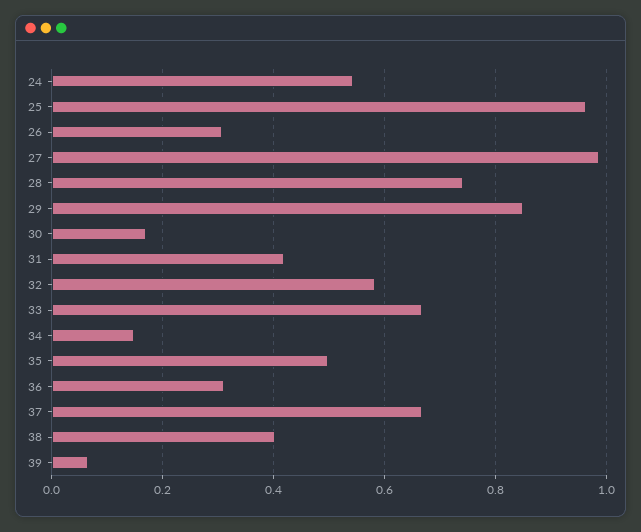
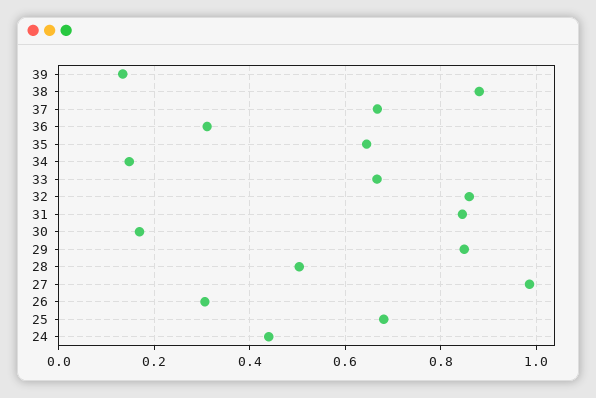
24: 0.54 -> 0.44
25: 0.96 -> 0.68
28: 0.74 -> 0.5
31: 0.42 -> 0.84
32: 0.58 -> 0.86
35: 0.5 -> 0.64
38: 0.4 -> 0.88
39: 0.06 -> 0.14

